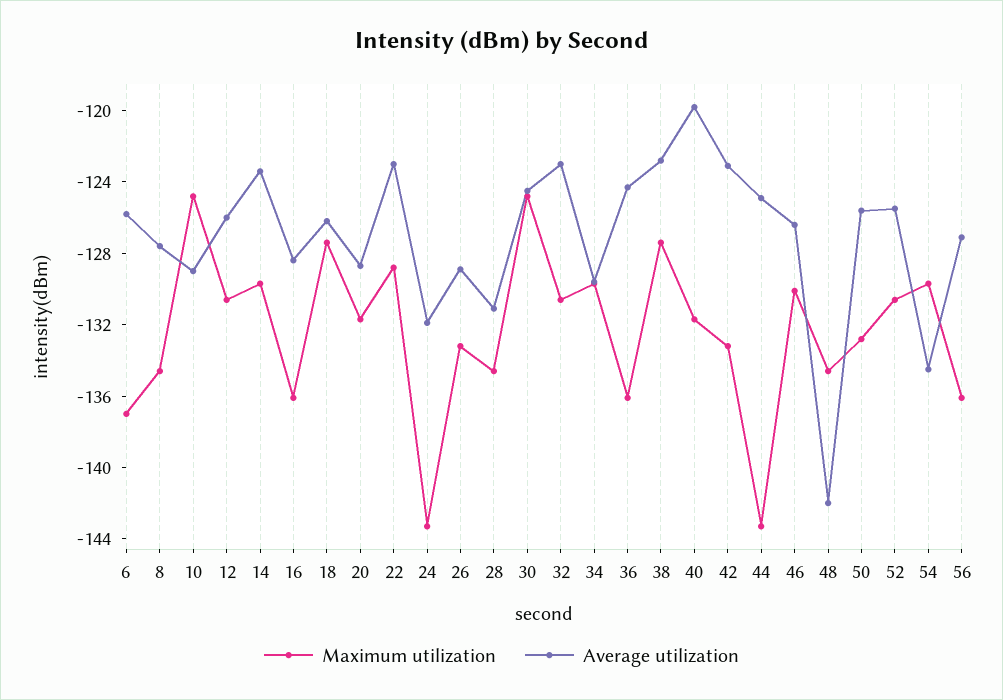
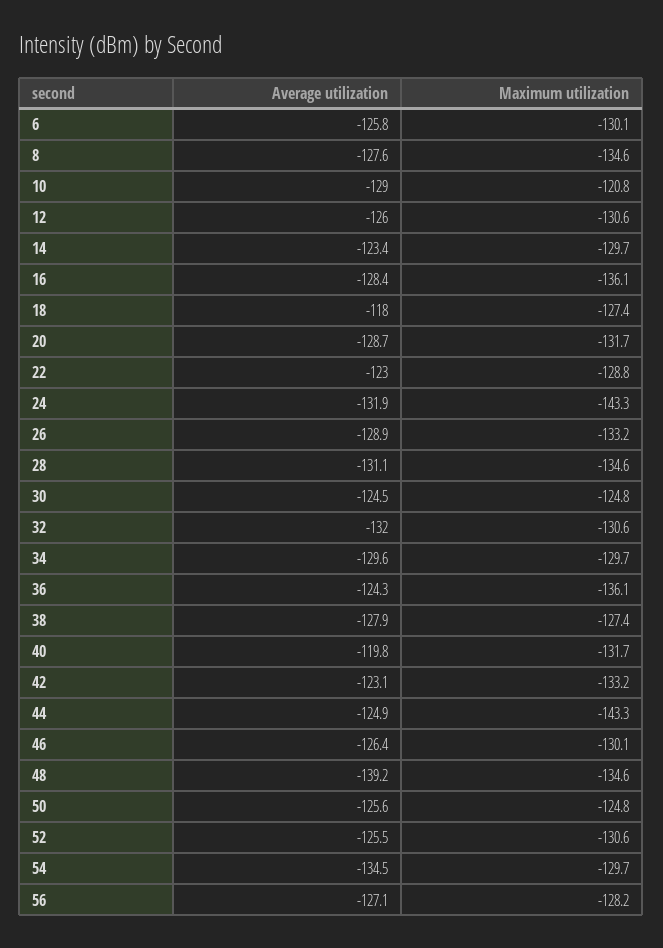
Maximum utilization, 6: -137 -> -130.1
Maximum utilization, 10: -125 -> -120.8
Average utilization, 18: -126 -> -118
Average utilization, 32: -123 -> -132
Average utilization, 38: -123 -> -127.9
Average utilization, 48: -142 -> -139.2
Maximum utilization, 50: -133 -> -124.8
Maximum utilization, 56: -136 -> -128.2

